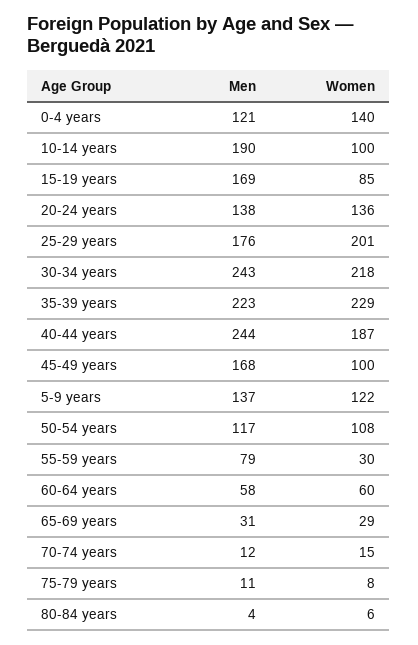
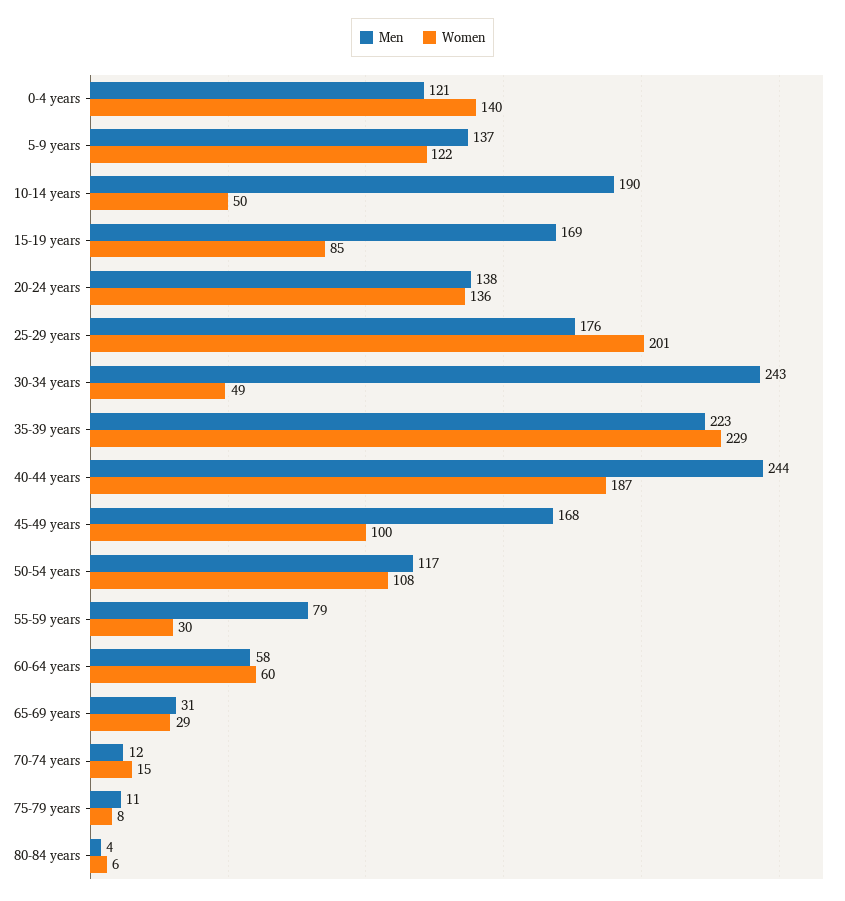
Women, 10-14 years: 100 -> 50
Women, 30-34 years: 218 -> 49

